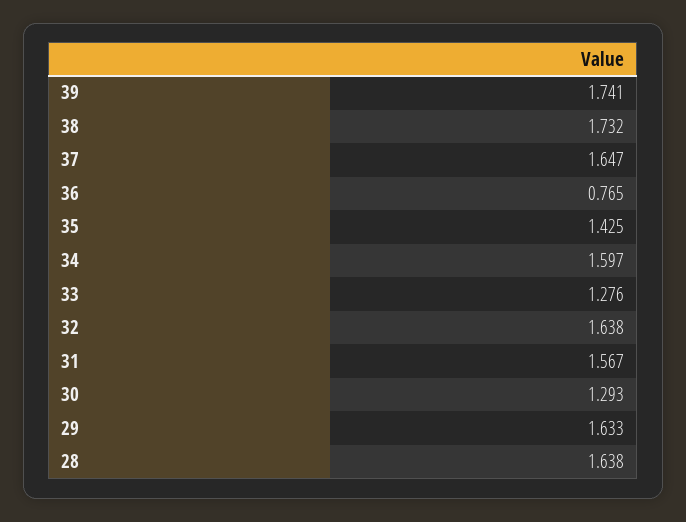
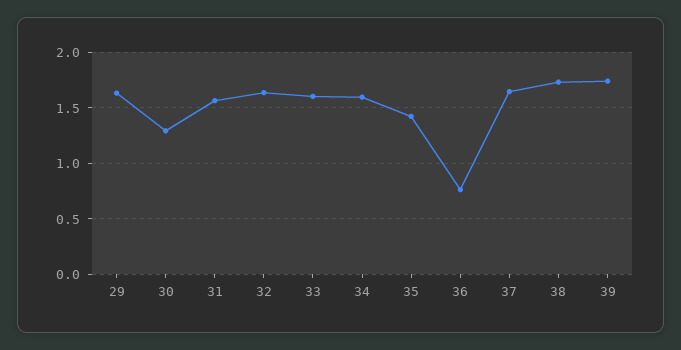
33: 1.276 -> 1.6
28: 1.638 -> none

